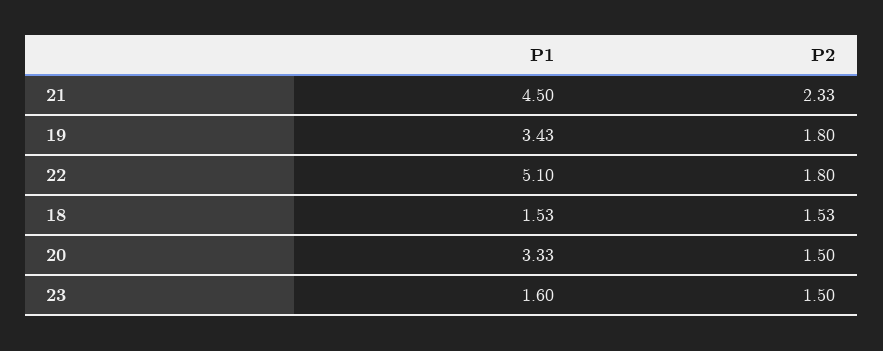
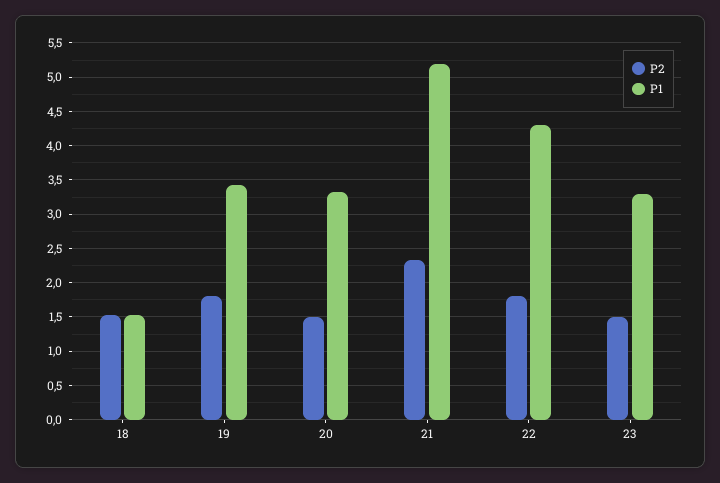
P1, 21: 4.5 -> 5.2
P1, 22: 5.1 -> 4.3
P1, 23: 1.6 -> 3.3

